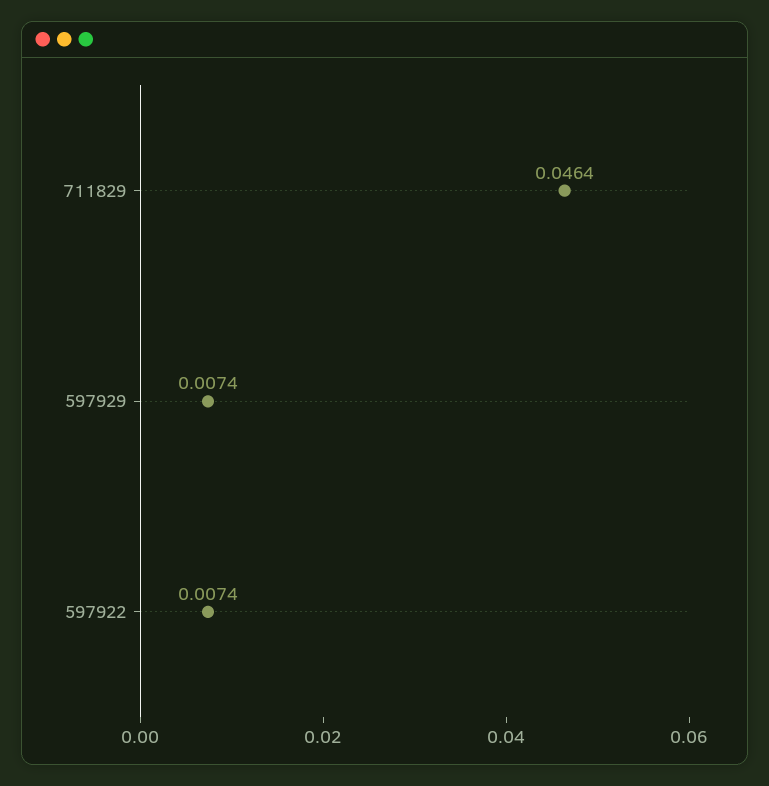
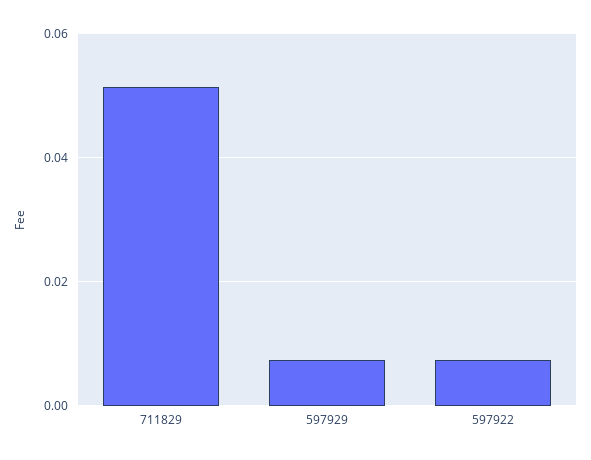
711829: 0.0464 -> 0.052

